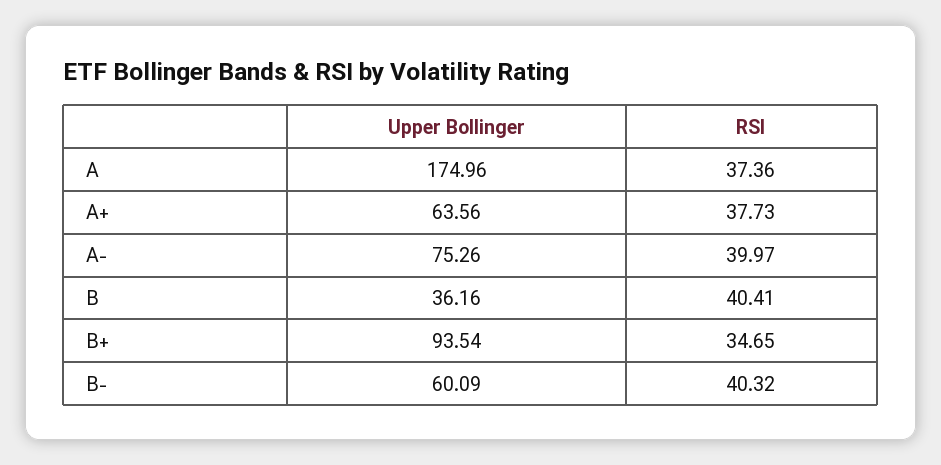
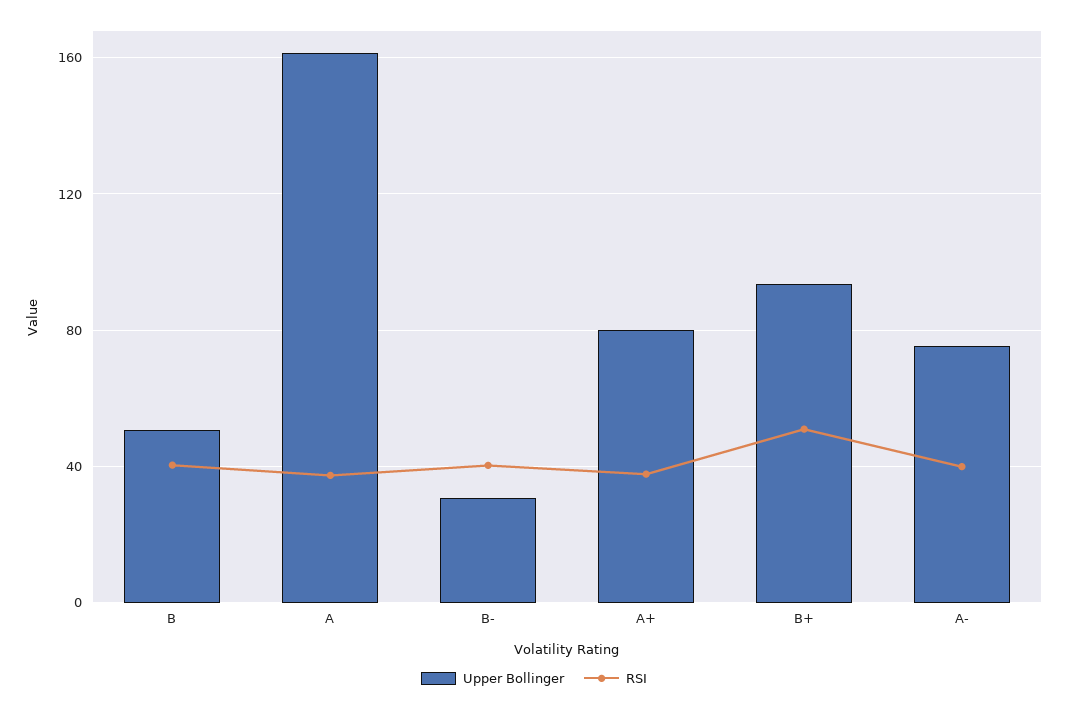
Upper Bollinger, A: 174.96 -> 160
Upper Bollinger, A+: 63.56 -> 80
Upper Bollinger, B: 36.16 -> 50
RSI, B+: 34.65 -> 50
Upper Bollinger, B-: 60.09 -> 30

